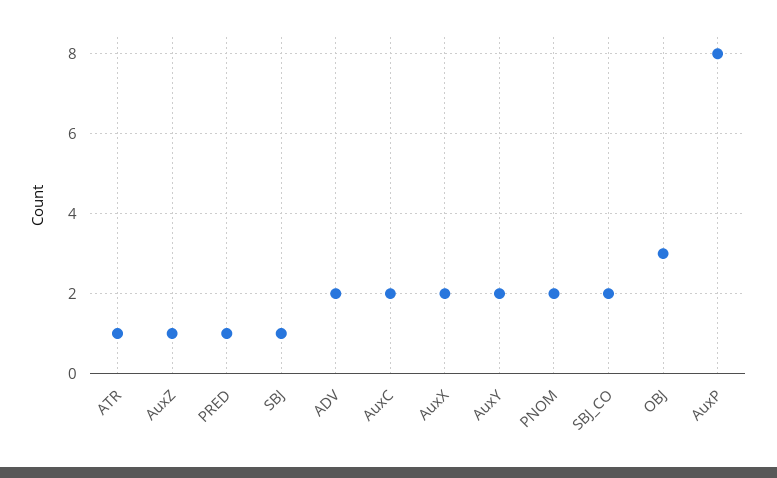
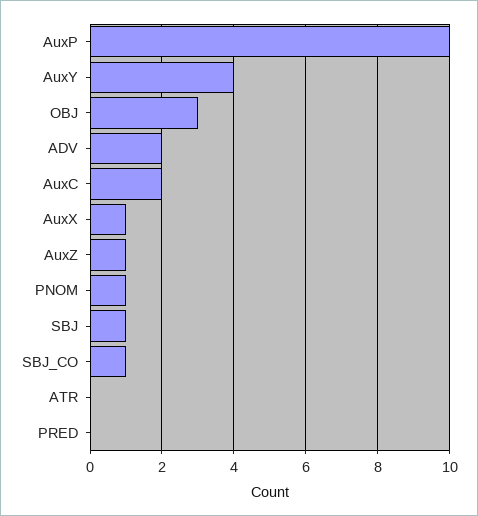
ATR: 1 -> 0
PRED: 1 -> 0
AuxX: 2 -> 1
AuxY: 2 -> 4
PNOM: 2 -> 1
SBJ_CO: 2 -> 1
AuxP: 8 -> 10

